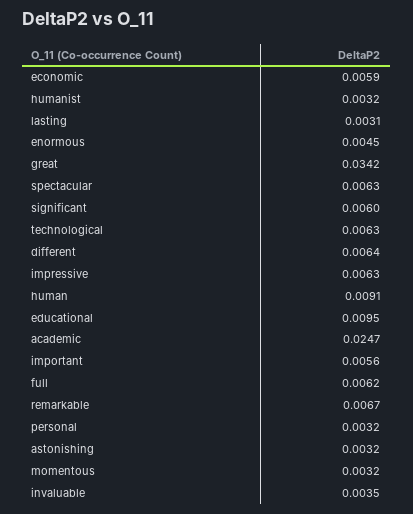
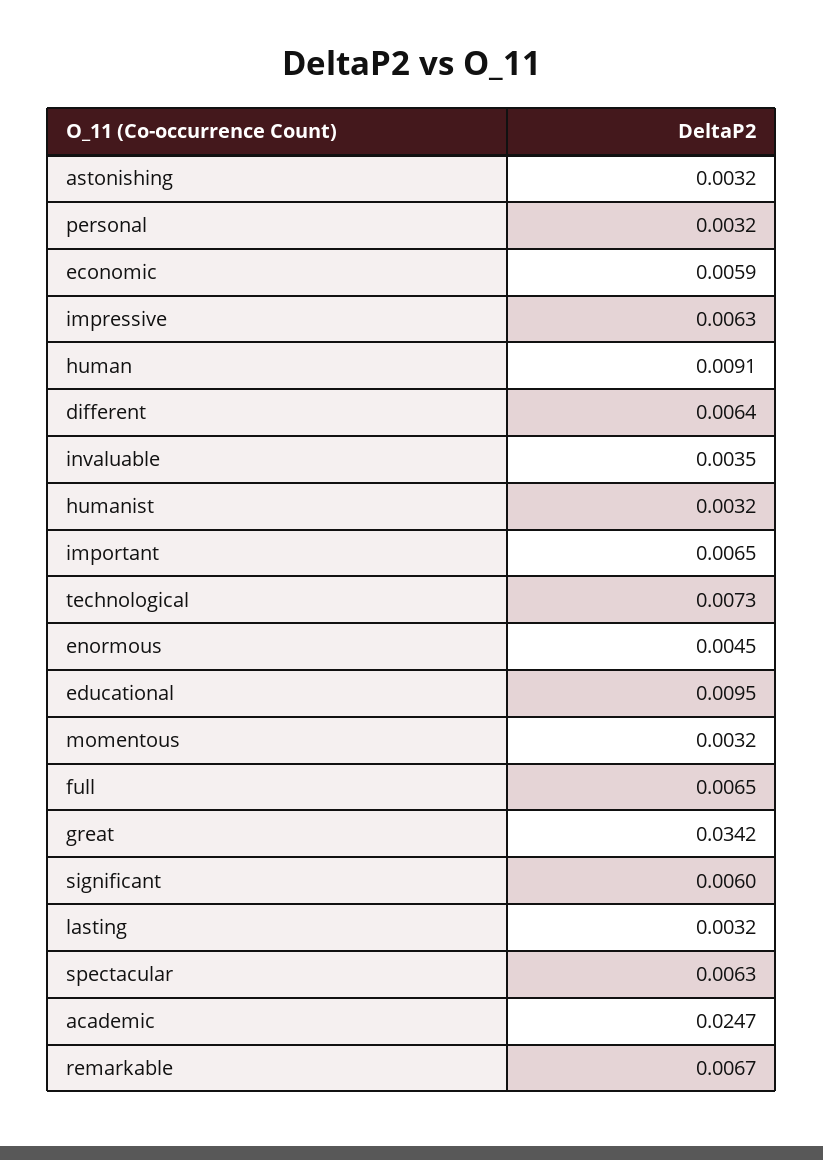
lasting: 0.0031 -> 0.0032
technological: 0.0063 -> 0.0073
important: 0.0056 -> 0.0065
full: 0.0062 -> 0.0065

